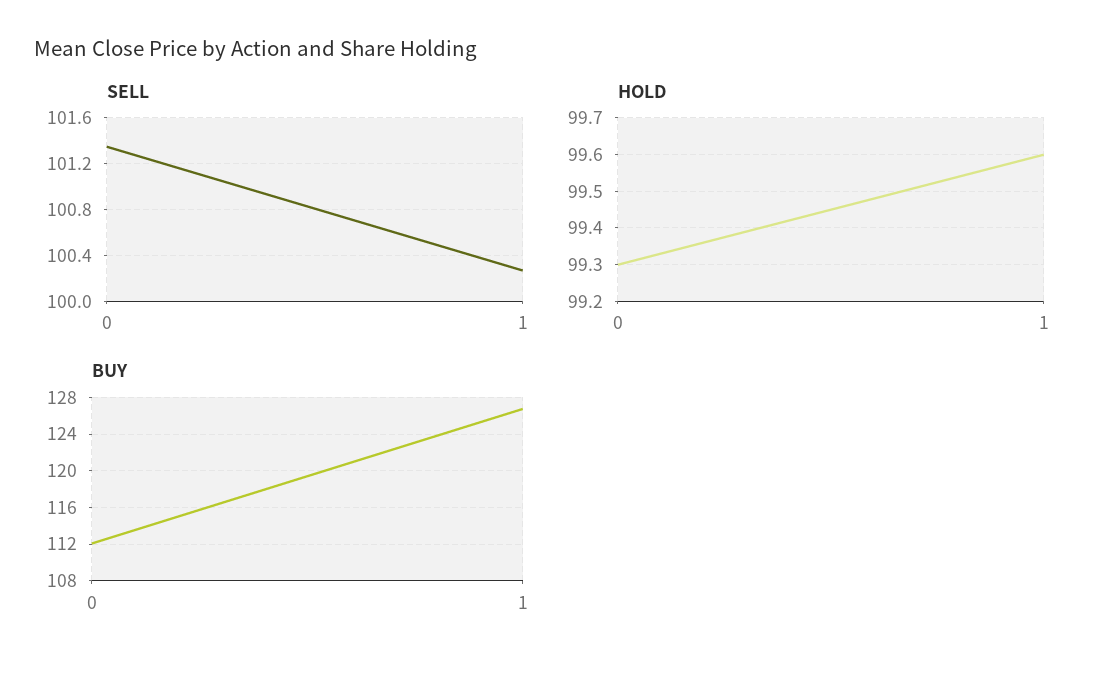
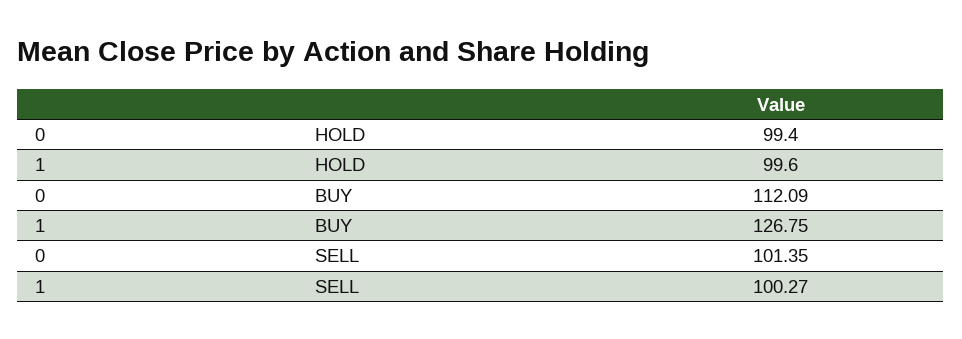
HOLD, 0: 99.3 -> 99.4

